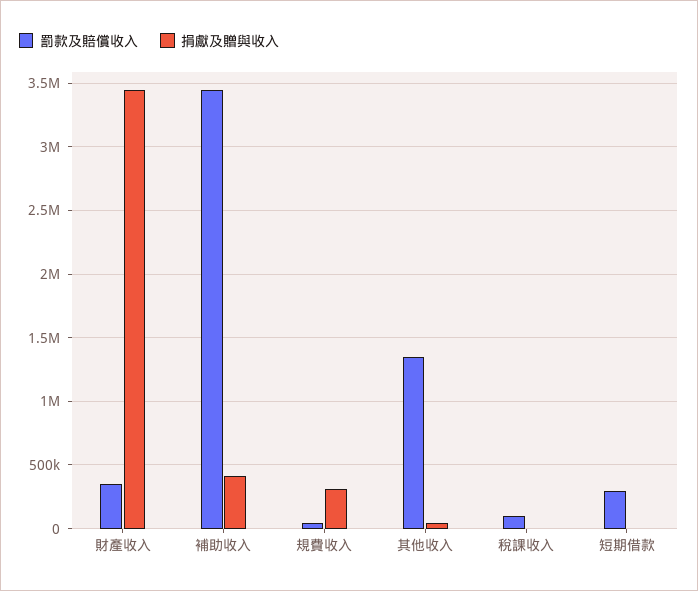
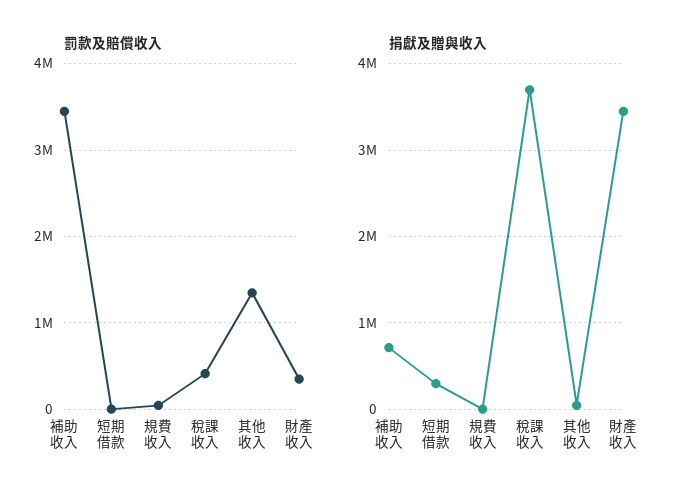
捐獻及贈與收入, 補助收入: 400000 -> 700000
捐獻及贈與收入, 規費收入: 300000 -> 0
罰款及賠償收入, 稅課收入: 100000 -> 400000
捐獻及贈與收入, 稅課收入: 0 -> 3700000
罰款及賠償收入, 短期借款: 300000 -> 0
捐獻及贈與收入, 短期借款: 0 -> 300000

